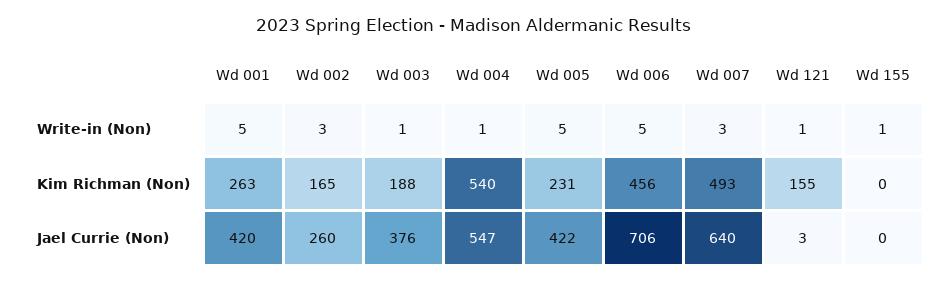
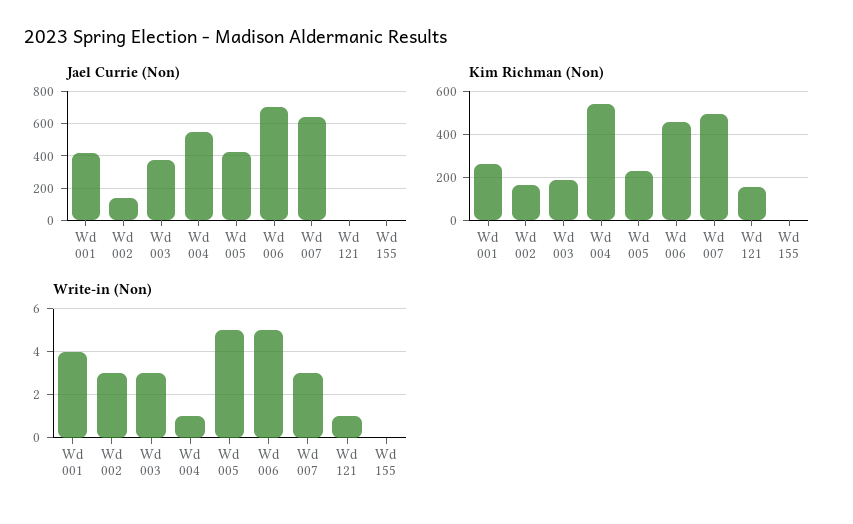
Write-in (Non), Wd 001: 5 -> 4
Write-in (Non), Wd 003: 1 -> 3
Write-in (Non), Wd 155: 1 -> 0
Jael Currie (Non), Wd 002: 260 -> 150

